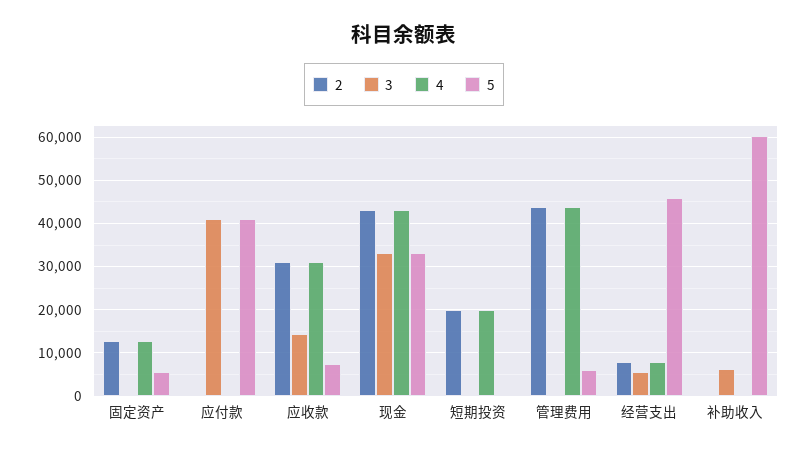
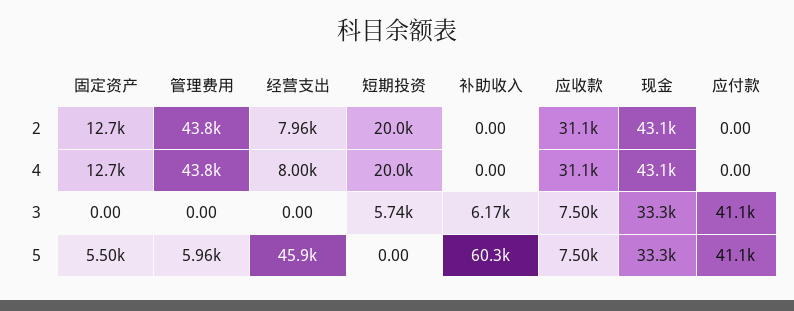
3, 应收款: 14000 -> 7500
3, 短期投资: 0 -> 5740
3, 经营支出: 6000 -> 0

